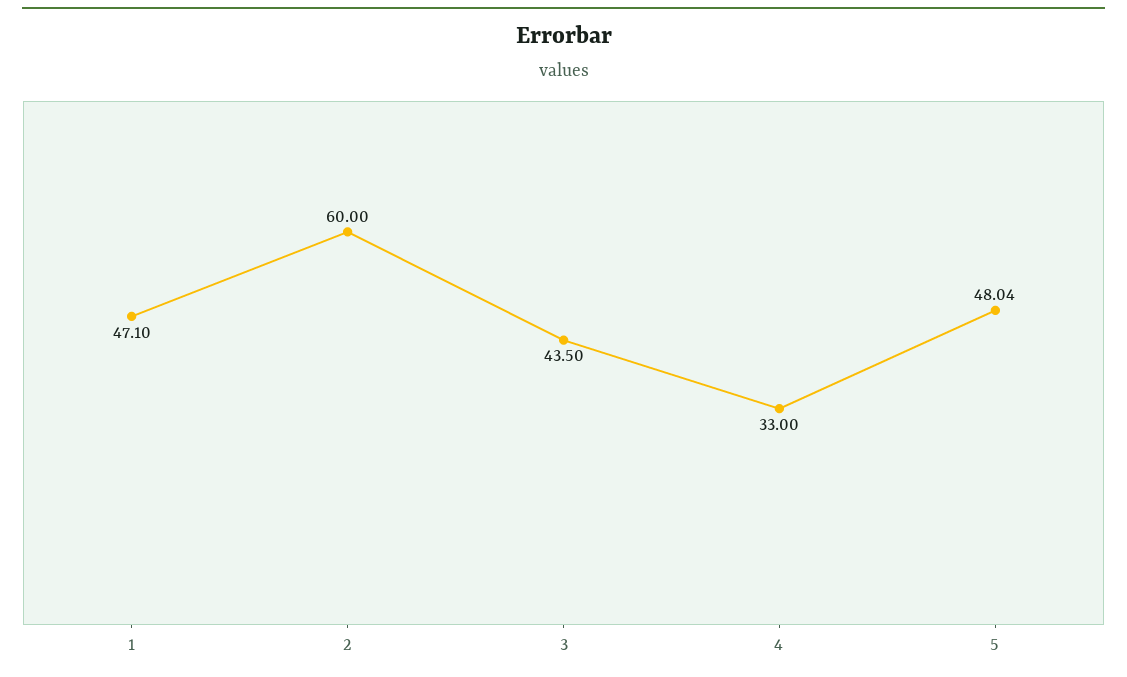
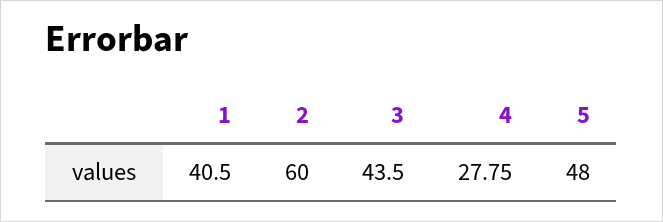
1: 47.1 -> 40.5
4: 33 -> 27.75
5: 48.04 -> 48

